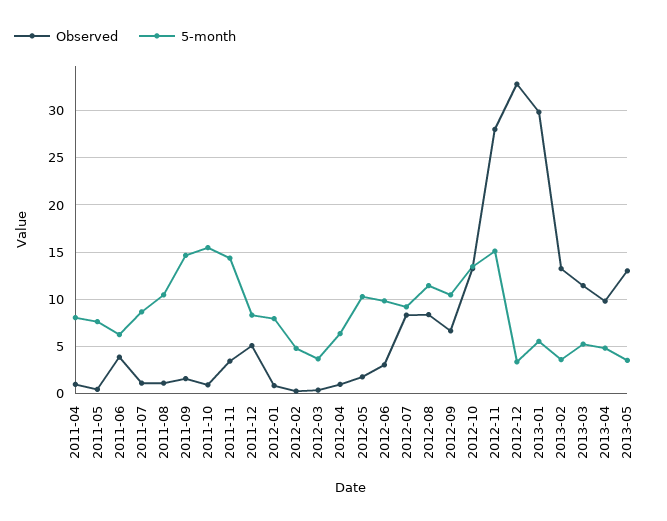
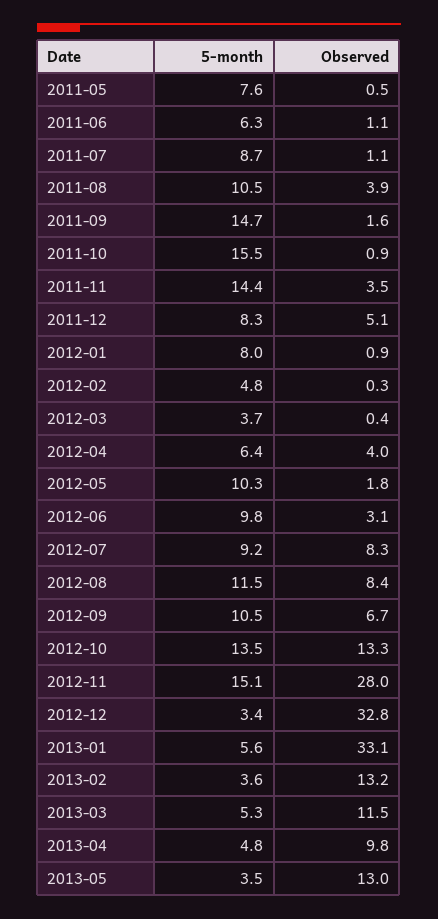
Observed, 2011-04: 1 -> none
5-month, 2011-04: 8 -> none
Observed, 2011-06: 4 -> 1.1
Observed, 2011-08: 1 -> 3.9
Observed, 2012-04: 1 -> 4
Observed, 2013-01: 30 -> 33.1

